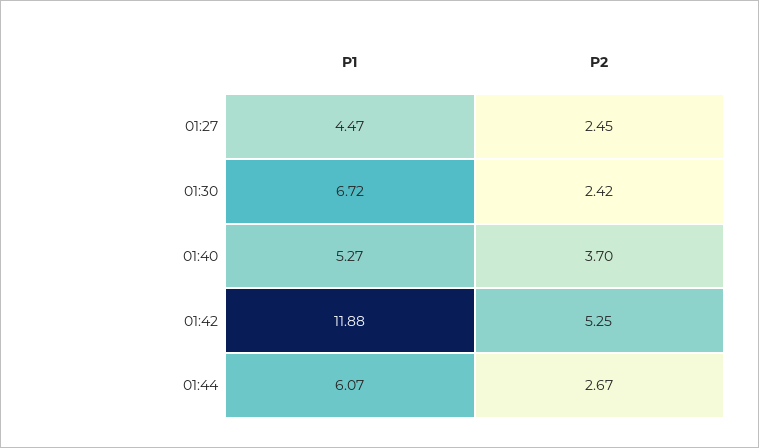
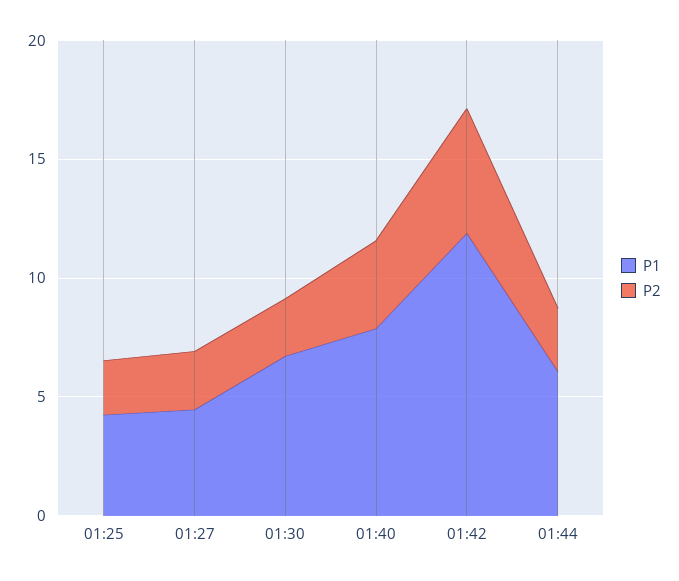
P1, 01:40: 5.27 -> 8
P1, 01:25: none -> 4
P2, 01:25: none -> 2

